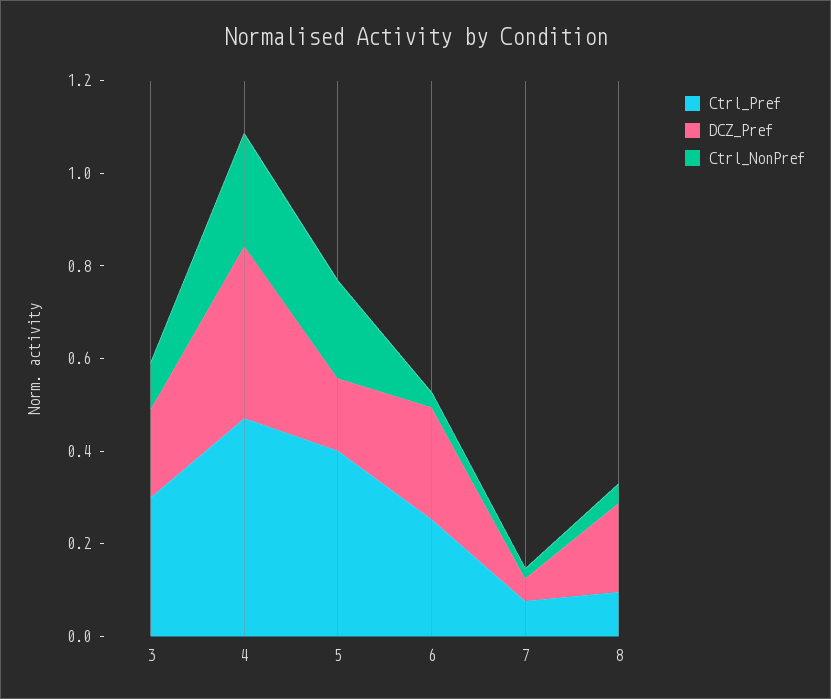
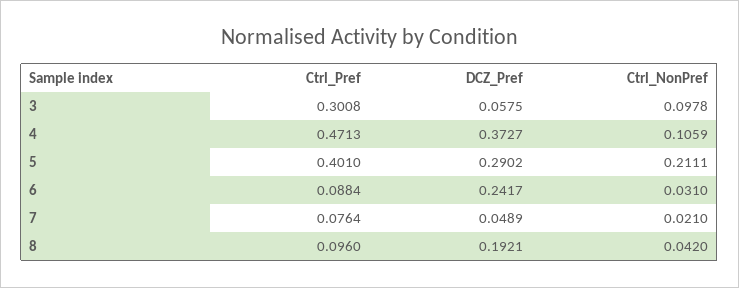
DCZ_Pref, 3: 0.2 -> 0.0575
Ctrl_NonPref, 4: 0.25 -> 0.1059
DCZ_Pref, 5: 0.15 -> 0.2902
Ctrl_Pref, 6: 0.25 -> 0.0884

